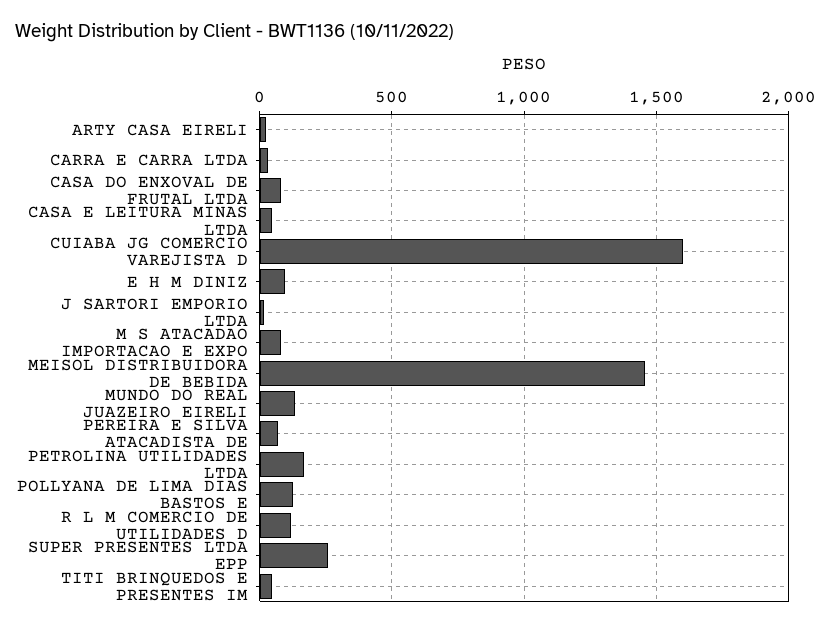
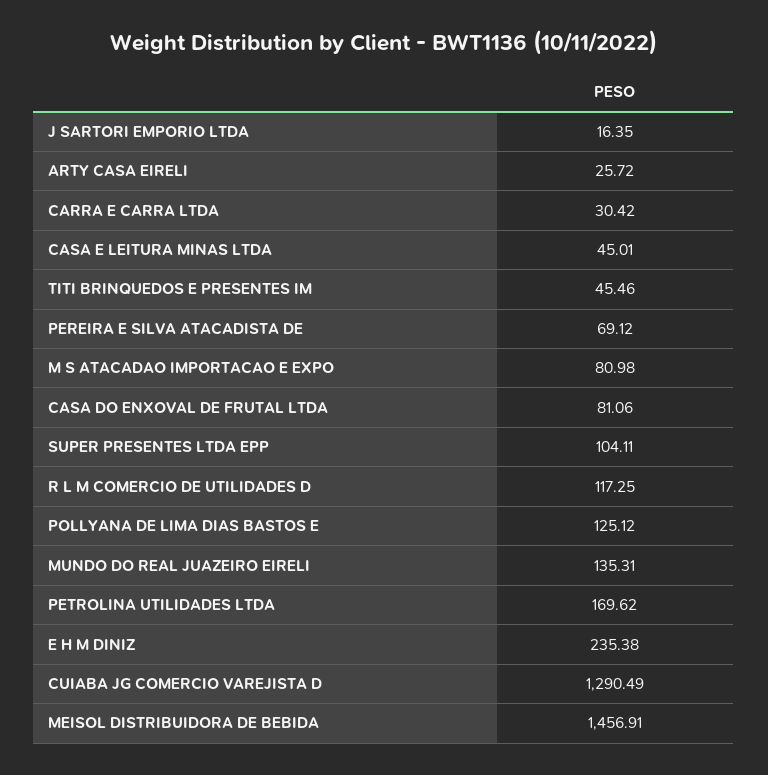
CUIABA JG COMERCIO VAREJISTA D: 1600 -> 1290.49
E H M DINIZ: 100 -> 235.38
SUPER PRESENTES LTDA EPP: 250 -> 104.11

